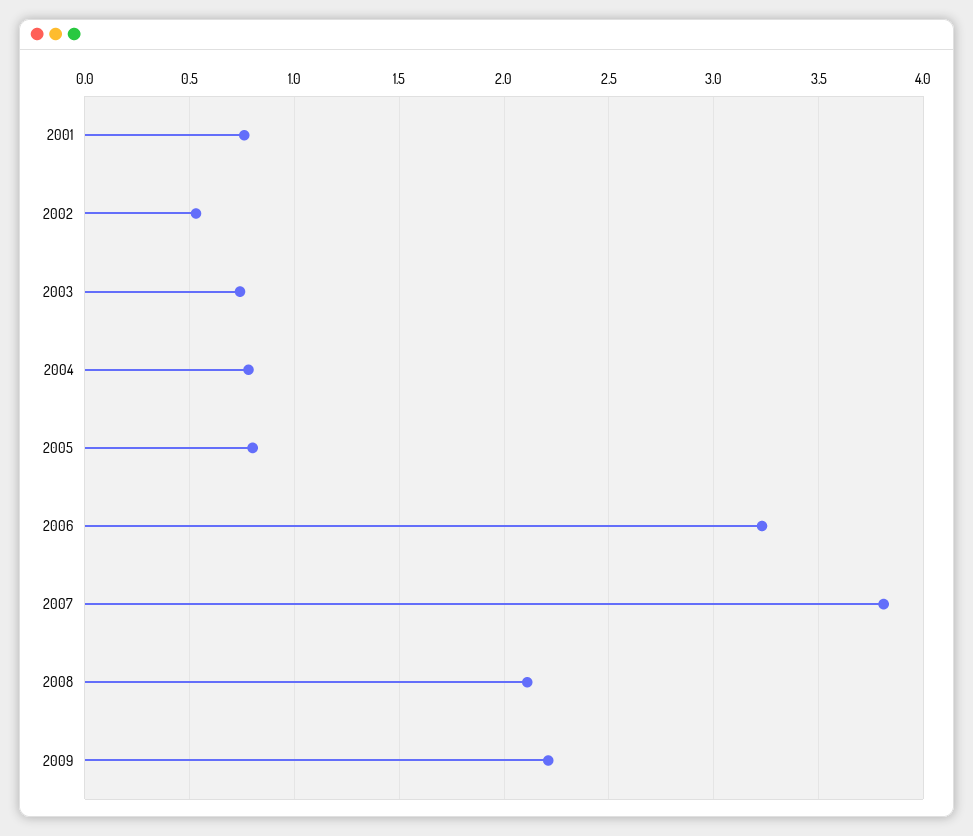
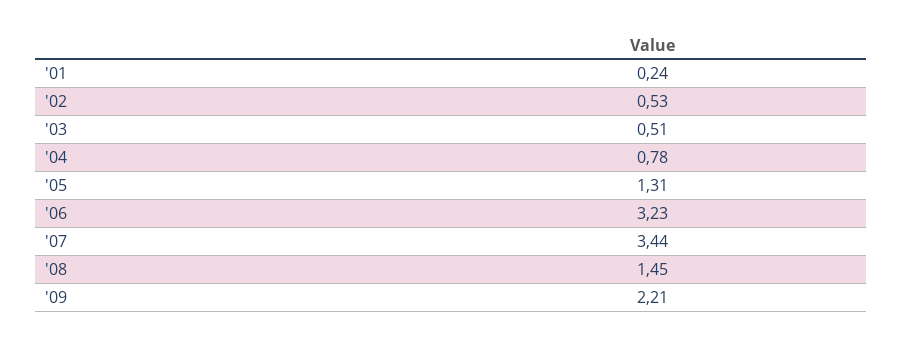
2001: 0.75 -> 0.24
2003: 0.75 -> 0.51
2005: 0.8 -> 1.31
2007: 3.8 -> 3.44
2008: 2.1 -> 1.45

